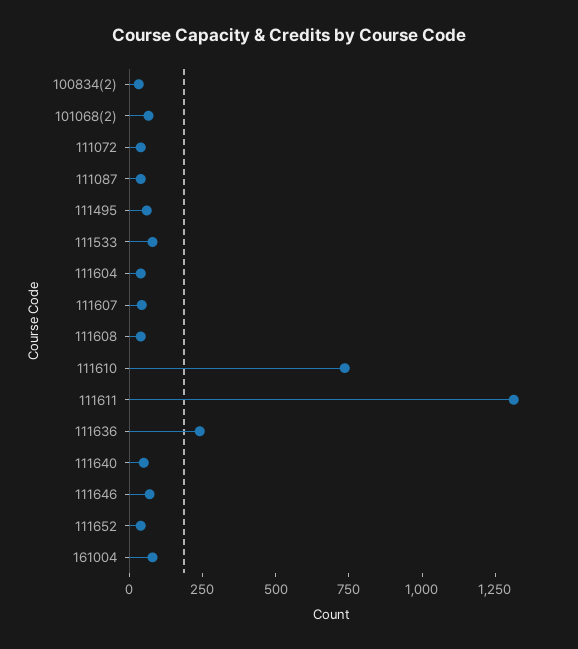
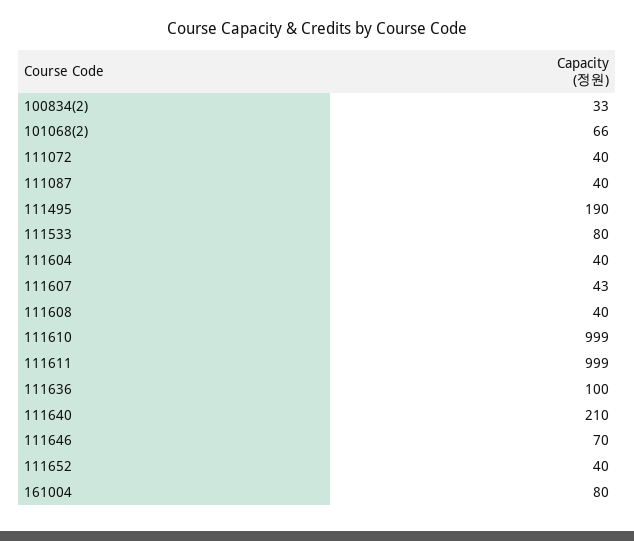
111495: 50 -> 190
111610: 750 -> 999
111611: 1300 -> 999
111636: 250 -> 100
111640: 50 -> 210

